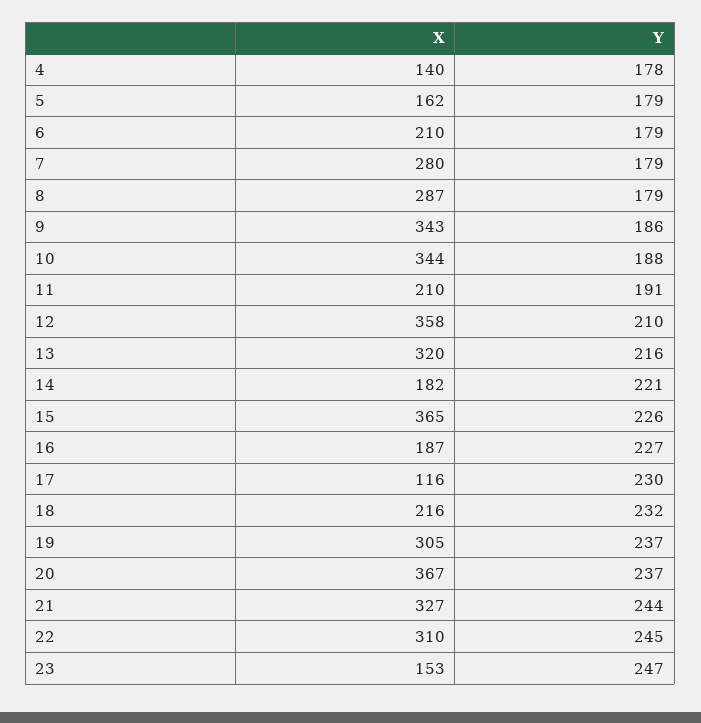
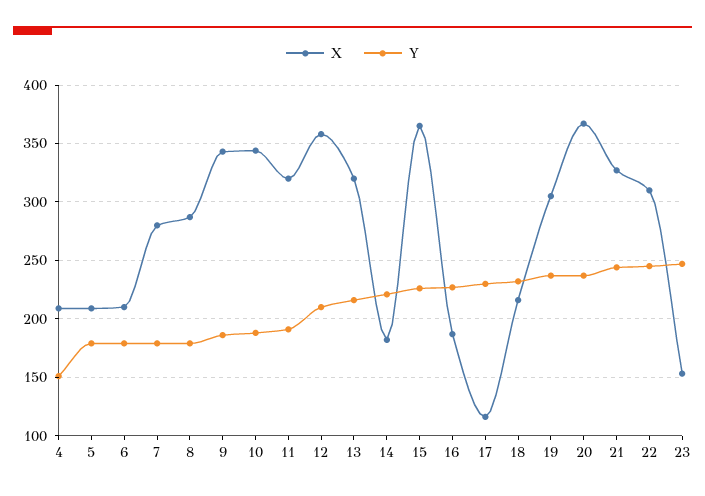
X, 4: 140 -> 210
Y, 4: 178 -> 150
X, 5: 162 -> 210
X, 11: 210 -> 320

